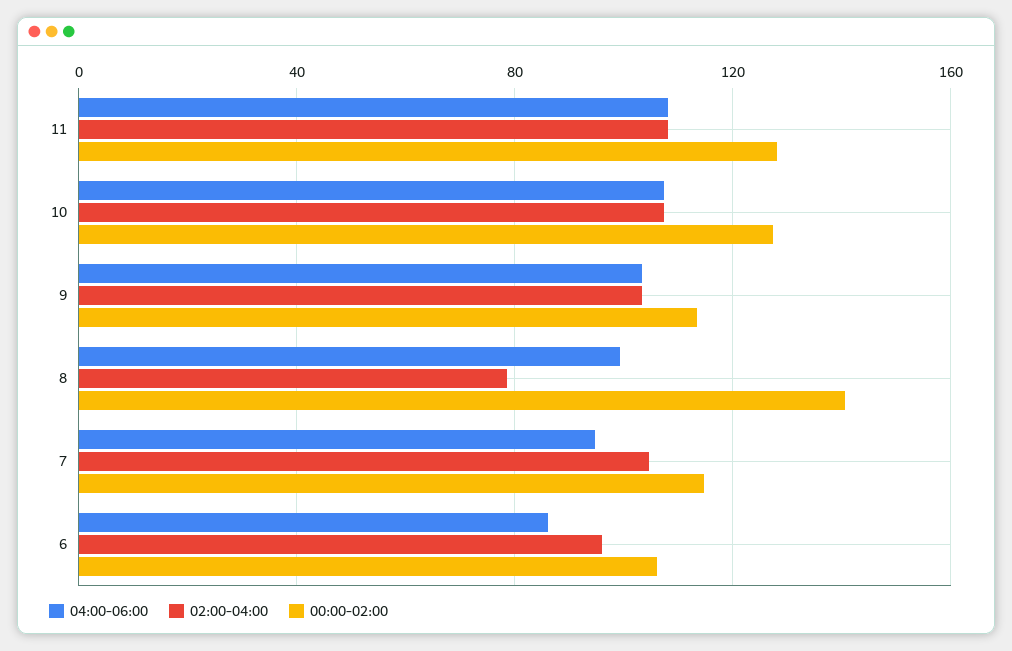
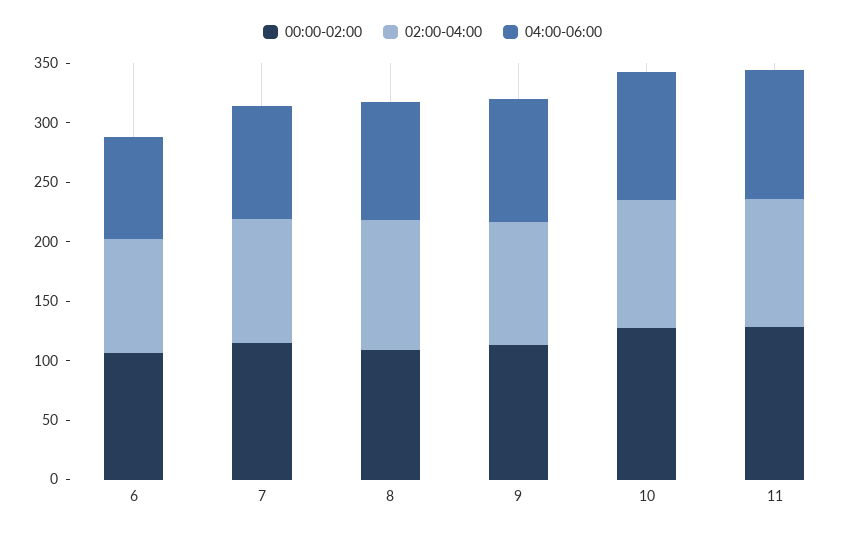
02:00-04:00, 8: 80 -> 110
00:00-02:00, 8: 140 -> 110

